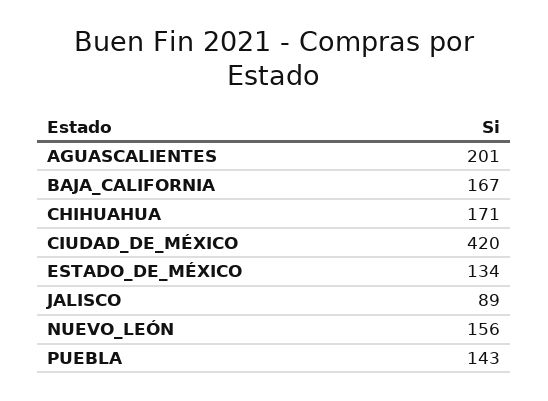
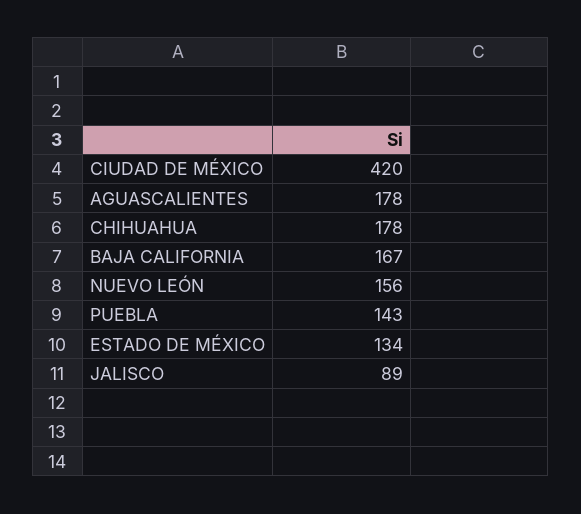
AGUASCALIENTES: 201 -> 178
CHIHUAHUA: 171 -> 178

